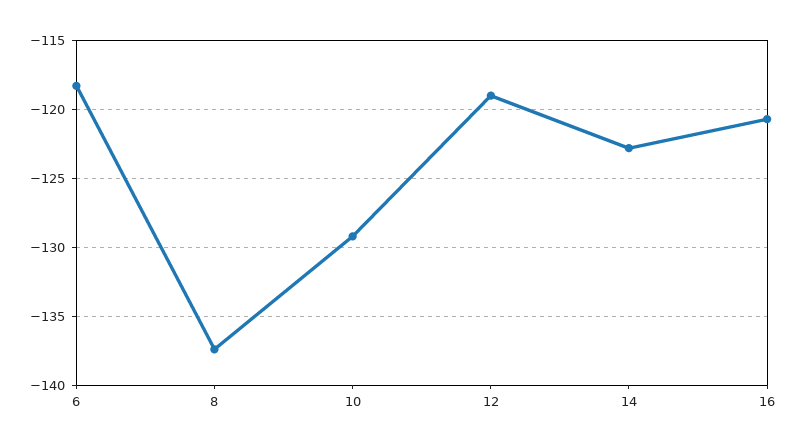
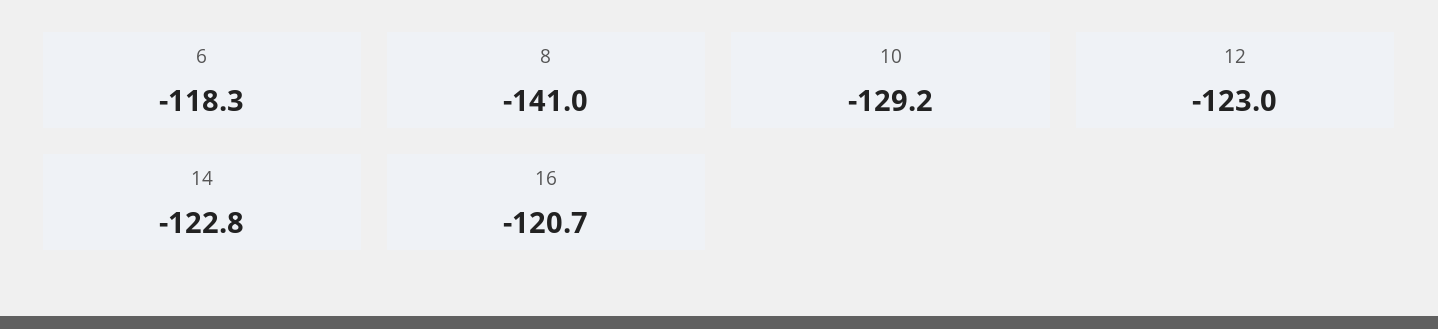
8: -137.5 -> -141
12: -119 -> -123

